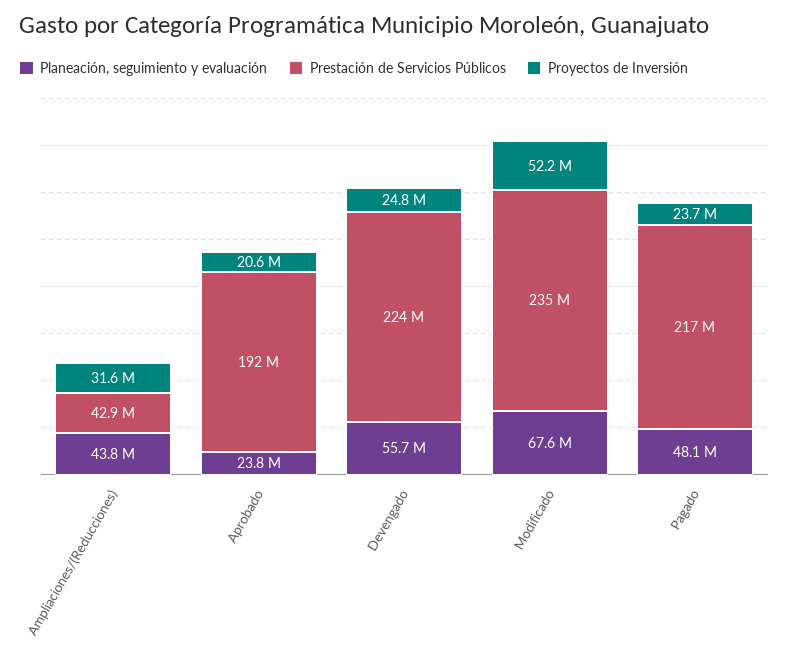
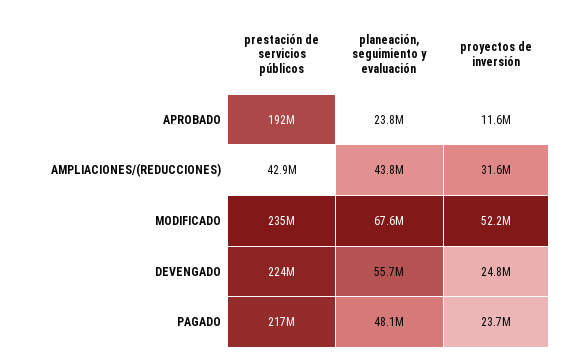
Proyectos de Inversión, Aprobado: 20600000 -> 11600000

